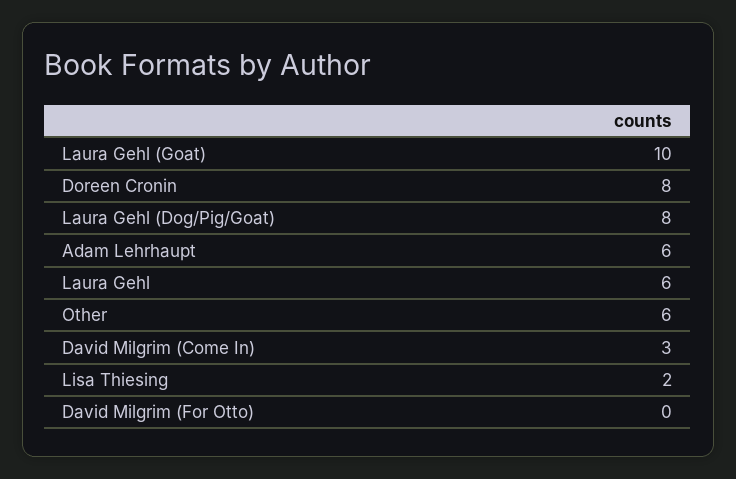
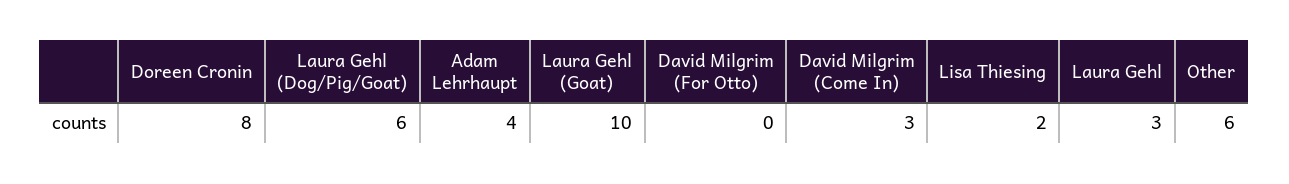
Laura Gehl (Dog/Pig/Goat): 8 -> 6
Adam Lehrhaupt: 6 -> 4
Laura Gehl: 6 -> 3

